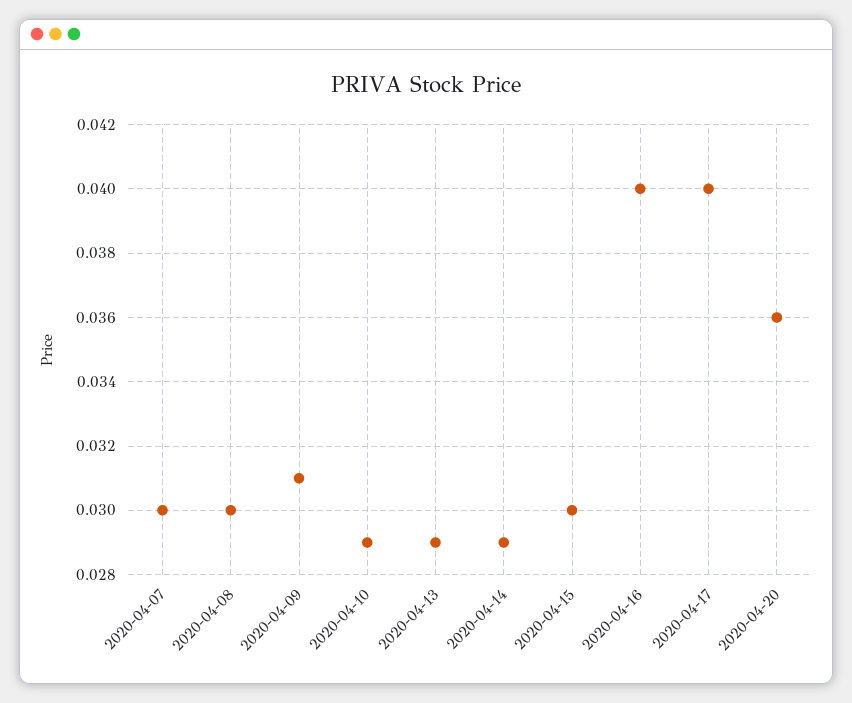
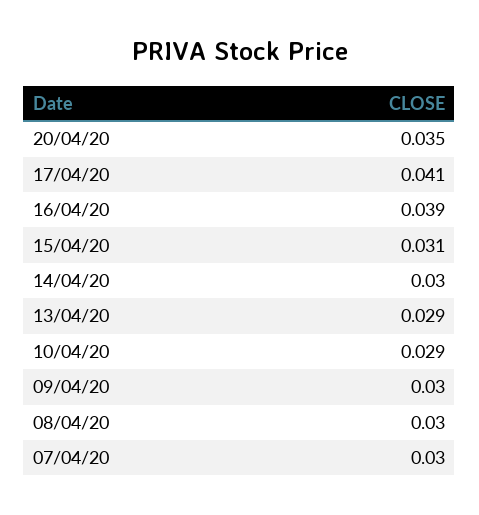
2020-04-09: 0.031 -> 0.03
2020-04-14: 0.029 -> 0.03
2020-04-15: 0.03 -> 0.031
2020-04-16: 0.04 -> 0.039
2020-04-17: 0.04 -> 0.041
2020-04-20: 0.036 -> 0.035

